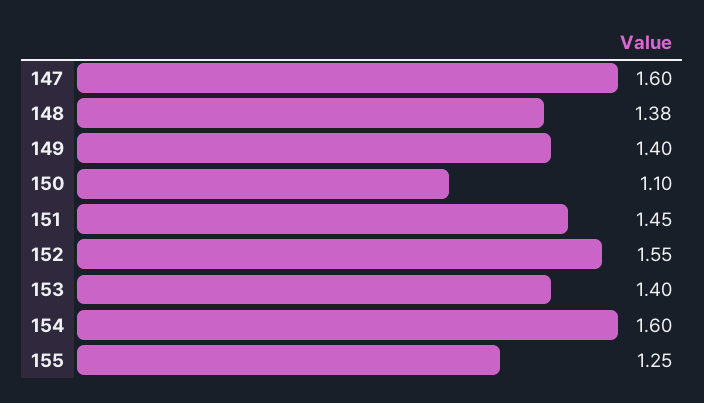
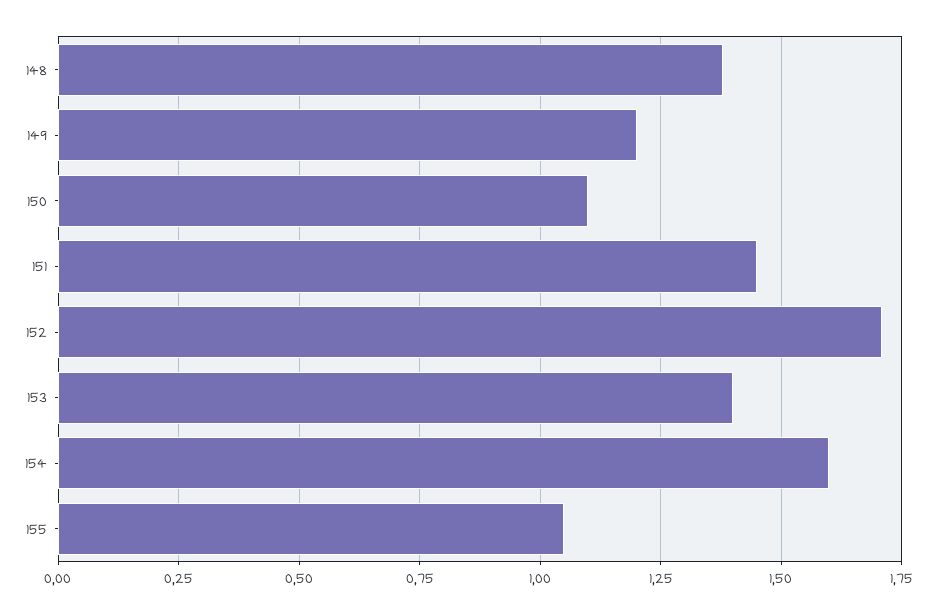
147: 1.6 -> none
149: 1.4 -> 1.2
152: 1.55 -> 1.7
155: 1.25 -> 1.05

